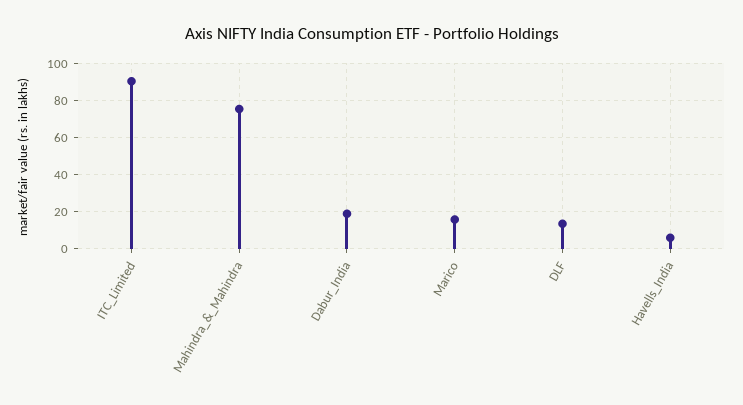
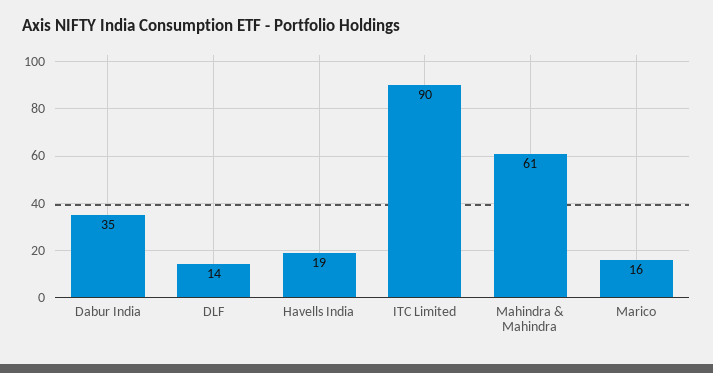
Mahindra_&_Mahindra: 75 -> 61
Dabur_India: 20 -> 35
Havells_India: 5 -> 19

